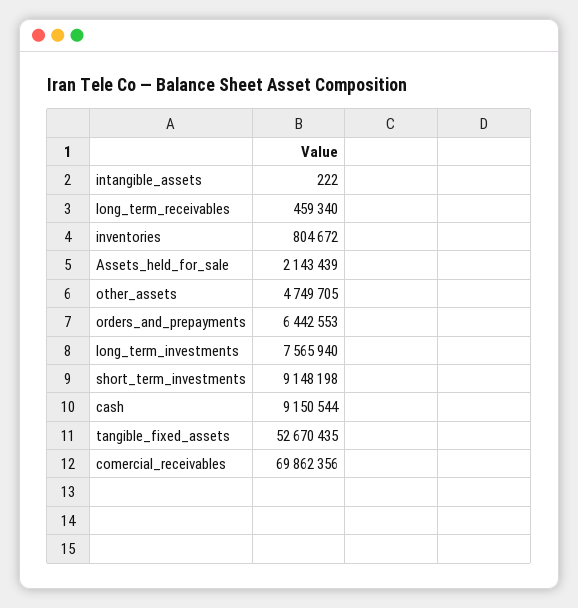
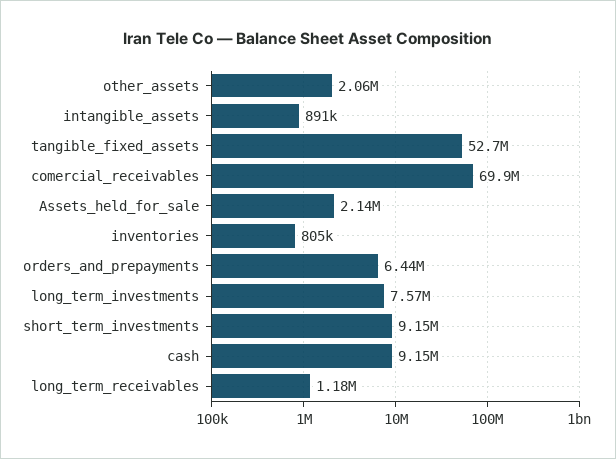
intangible_assets: 222 -> 891000
long_term_receivables: 459340 -> 1180000
other_assets: 4749705 -> 2060000

